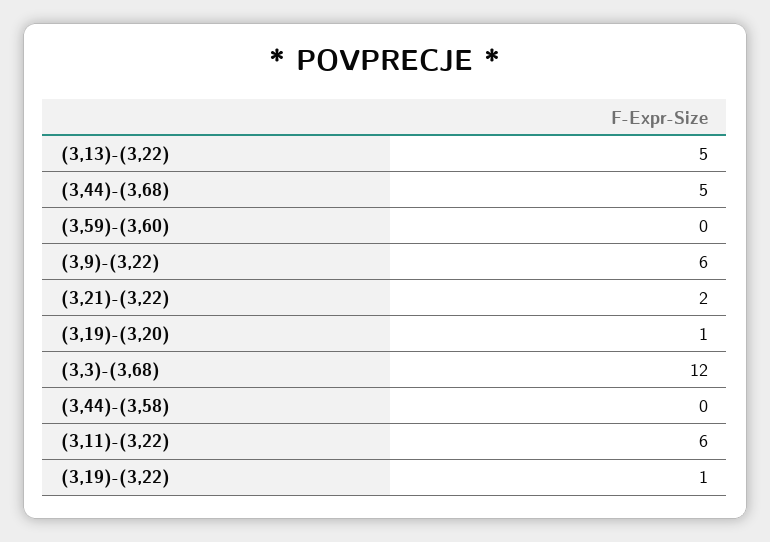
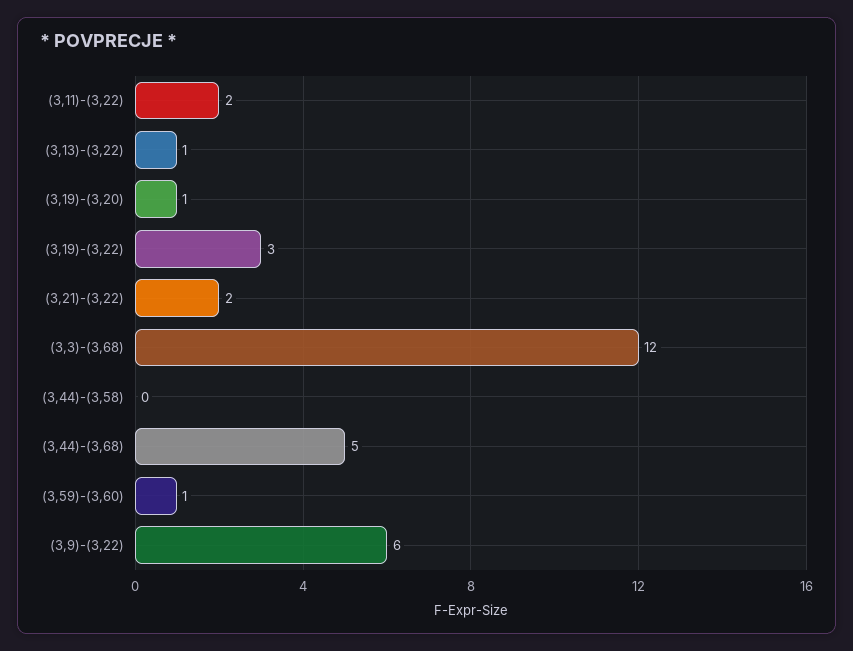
(3,13)-(3,22): 5 -> 1
(3,59)-(3,60): 0 -> 1
(3,11)-(3,22): 6 -> 2
(3,19)-(3,22): 1 -> 3

